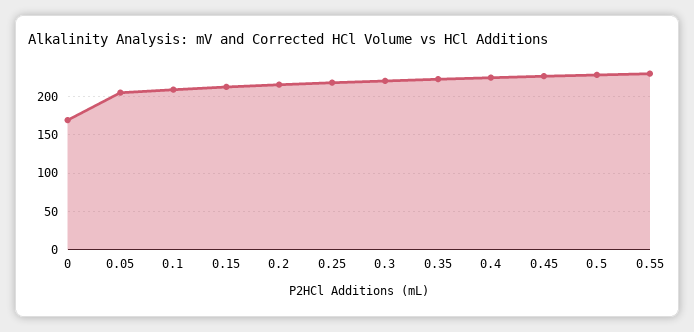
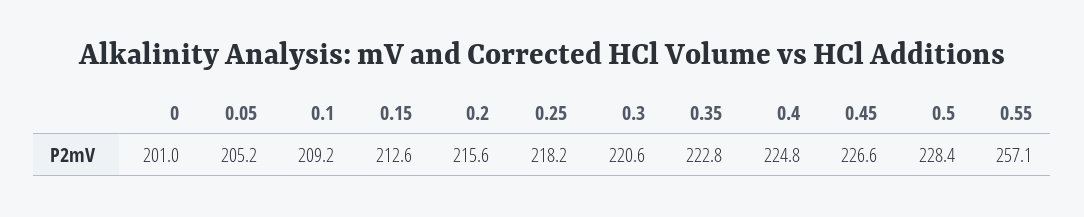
0: 170 -> 201
0.55: 230 -> 257.1

